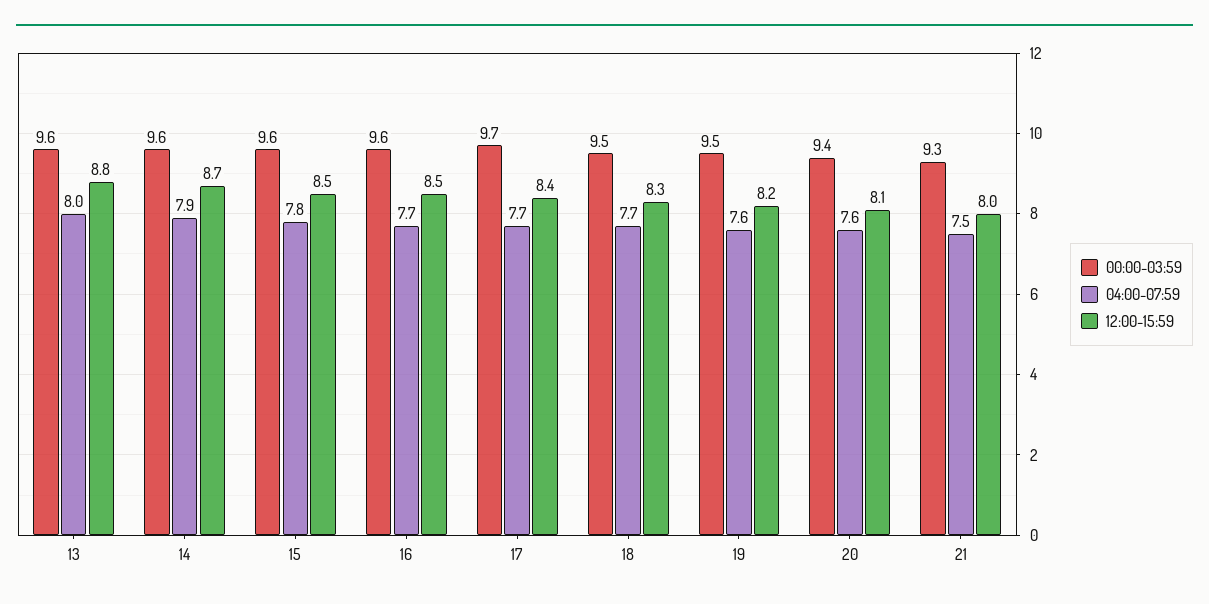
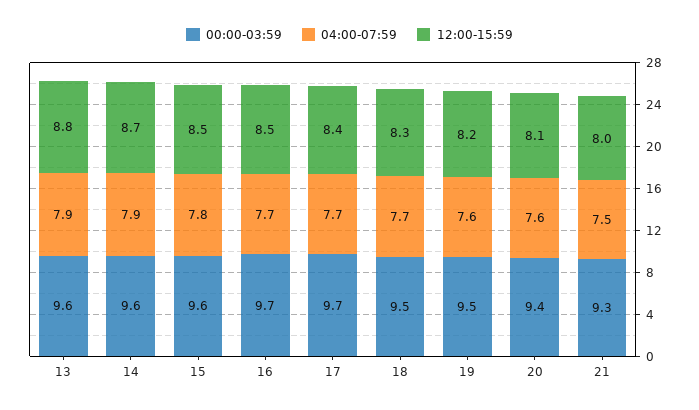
04:00-07:59, 13: 8 -> 7.9
00:00-03:59, 16: 9.6 -> 9.7

